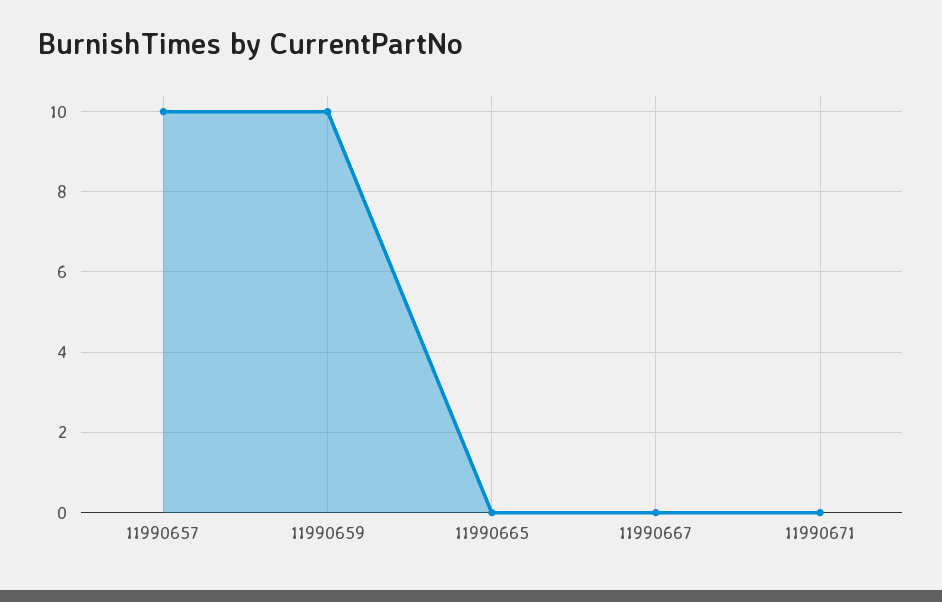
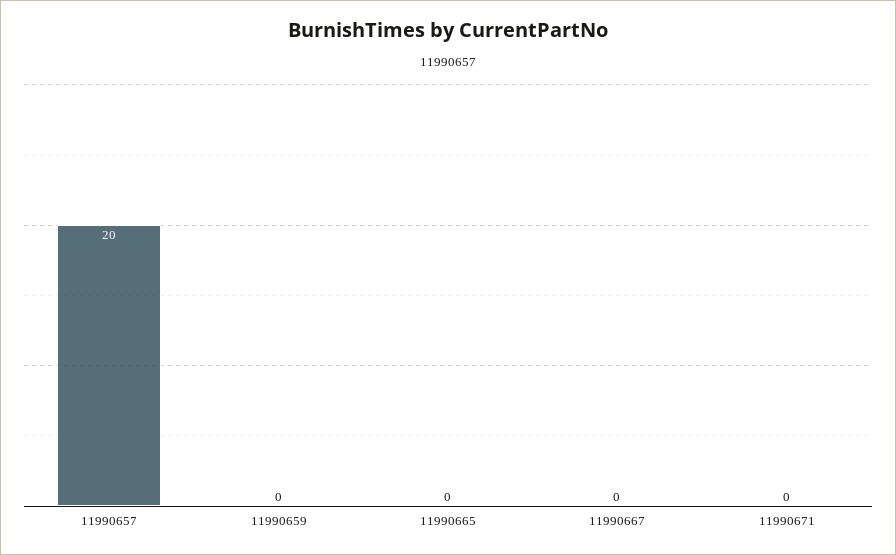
11990657: 10 -> 20
11990659: 10 -> 0

